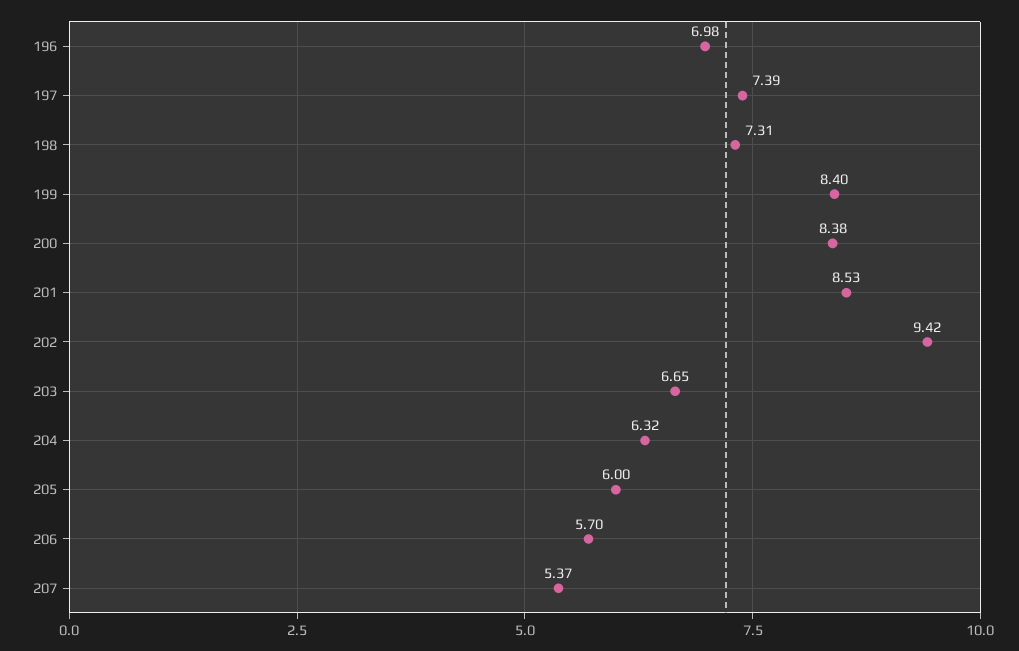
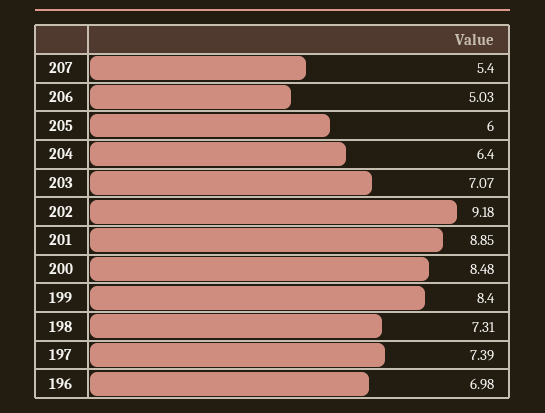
200: 8.38 -> 8.48
201: 8.53 -> 8.85
202: 9.42 -> 9.18
203: 6.65 -> 7.07
204: 6.32 -> 6.4
206: 5.7 -> 5.03
207: 5.37 -> 5.4

